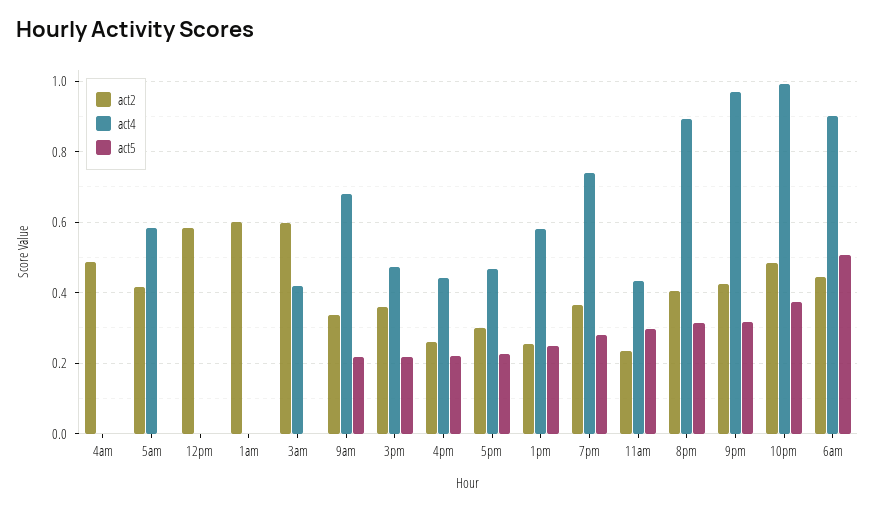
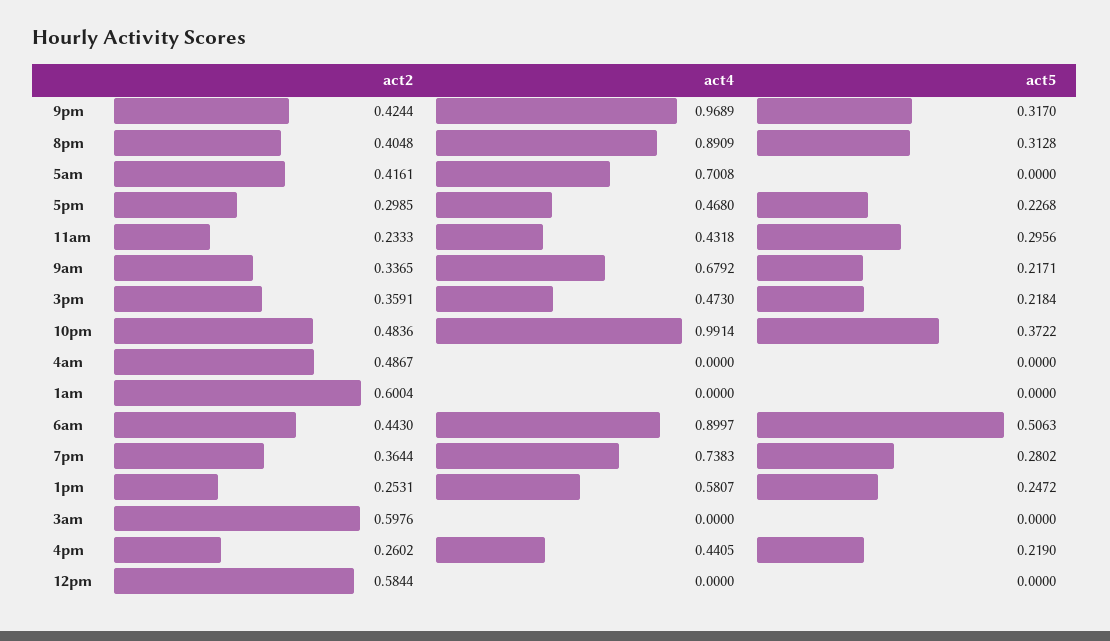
act4, 5am: 0.58 -> 0.7008
act4, 3am: 0.42 -> 0

